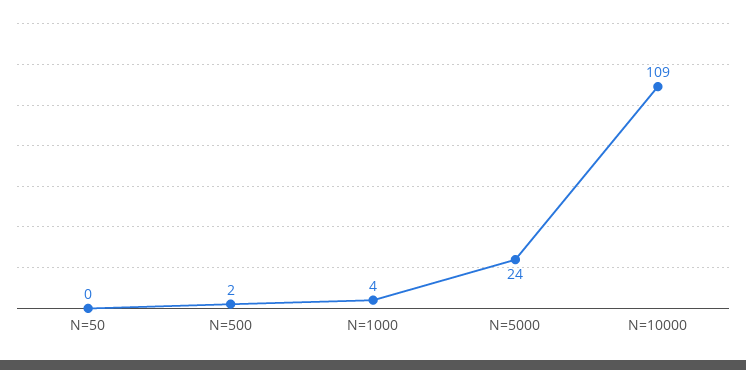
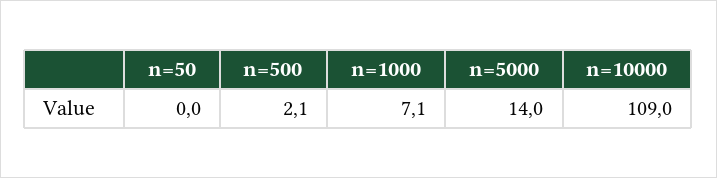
N=1000: 4 -> 7.1
N=5000: 24 -> 14

